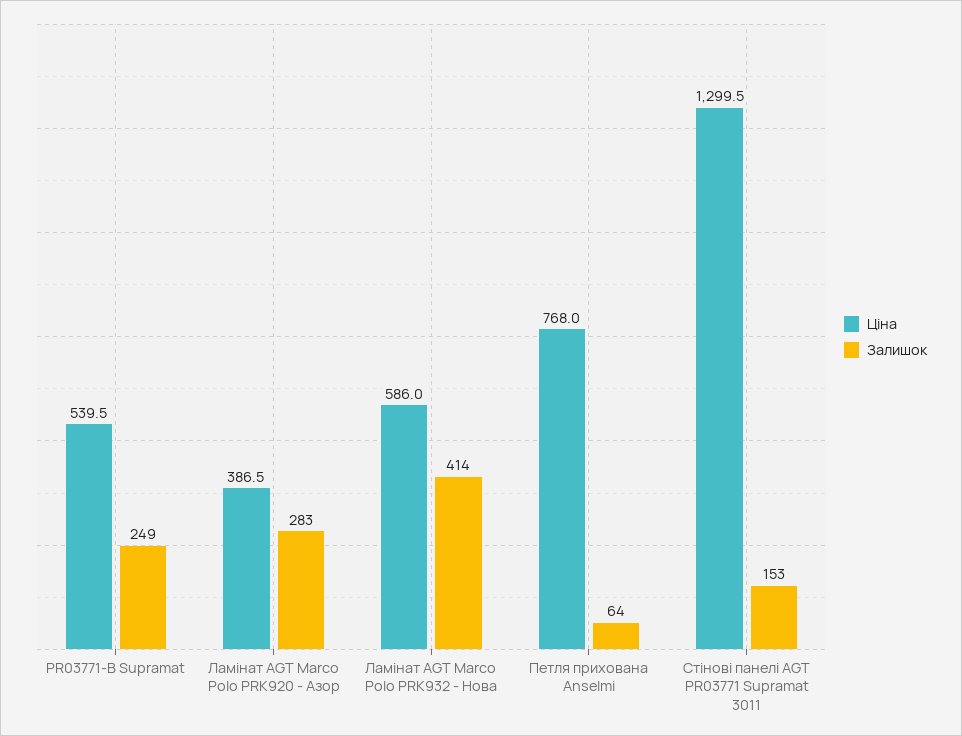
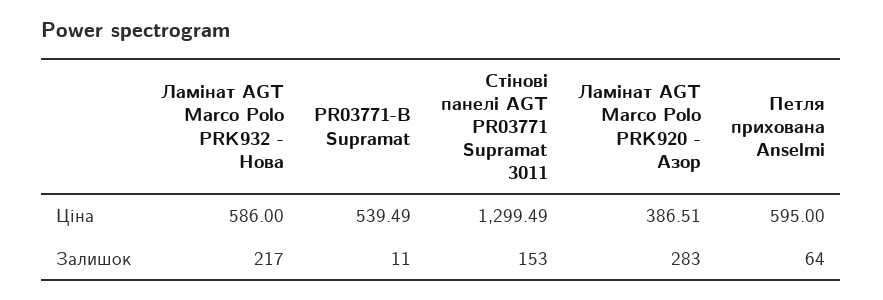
Залишок, PR03771-B Supramat: 249 -> 11
Залишок, Ламінат AGT Marco Polo PRK932 - Нова: 414 -> 217
Ціна, Петля прихована Anselmi: 768 -> 595

